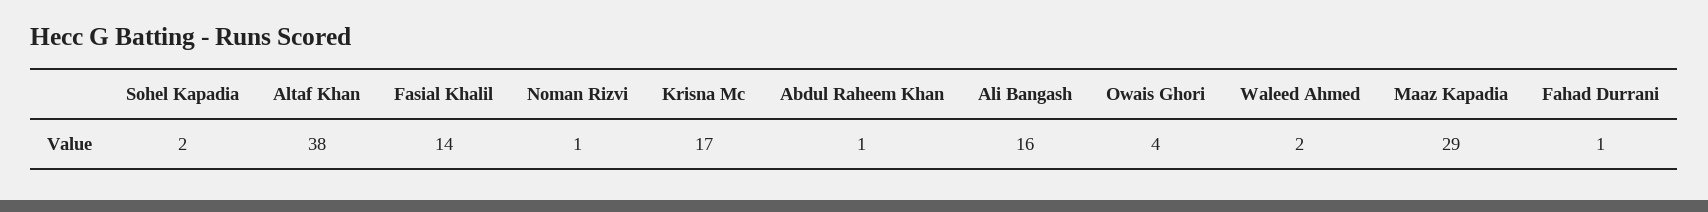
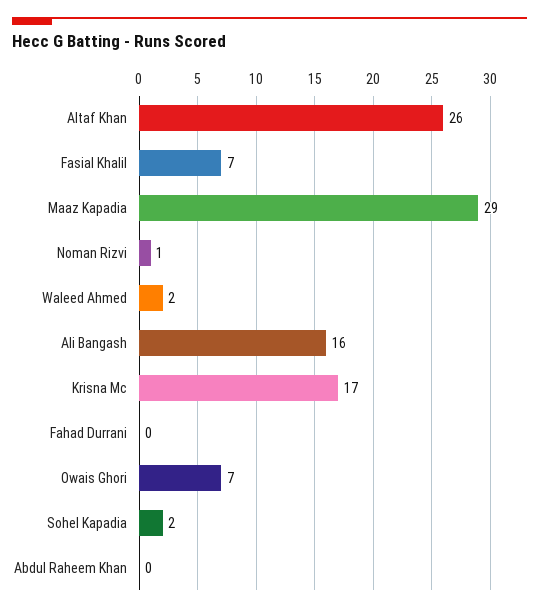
Altaf Khan: 38 -> 26
Fasial Khalil: 14 -> 7
Abdul Raheem Khan: 1 -> 0
Owais Ghori: 4 -> 7
Fahad Durrani: 1 -> 0

